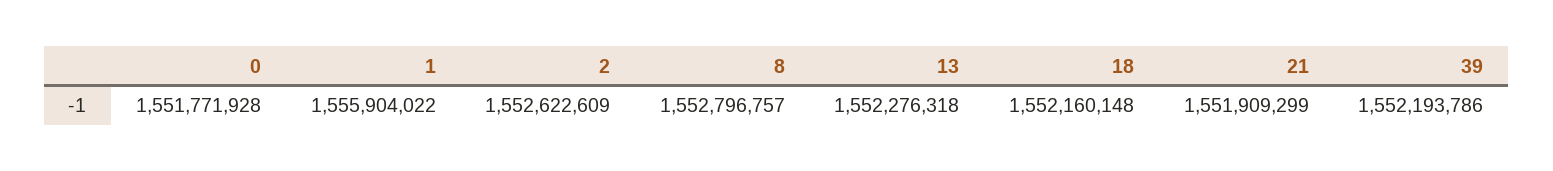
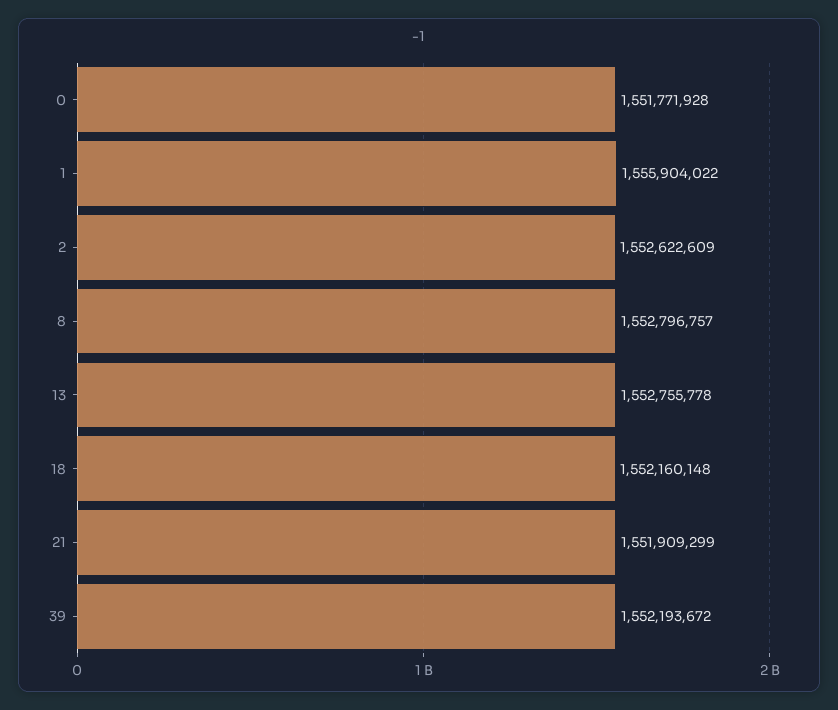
13: 1552276318 -> 1552755778
39: 1552193786 -> 1552193672

